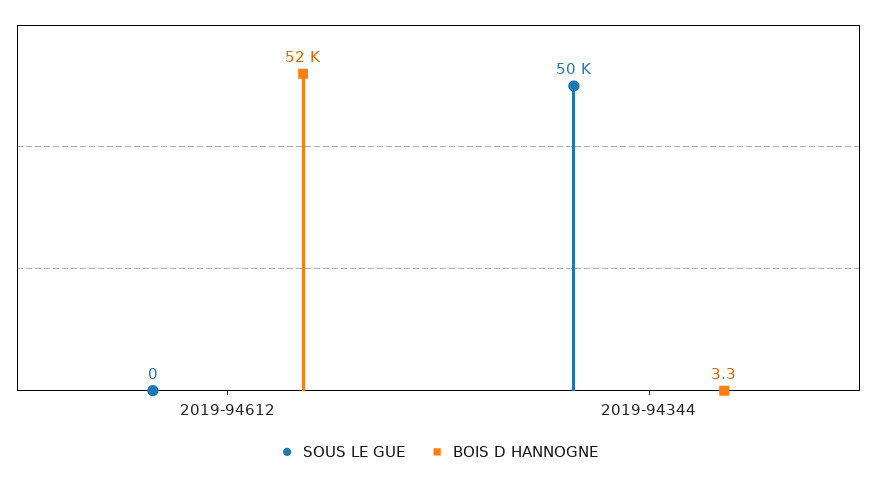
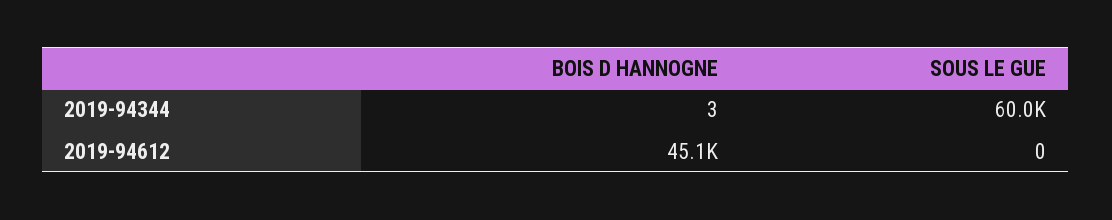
BOIS D HANNOGNE, 2019-94612: 52000 -> 45100
SOUS LE GUE, 2019-94344: 50000 -> 60000

